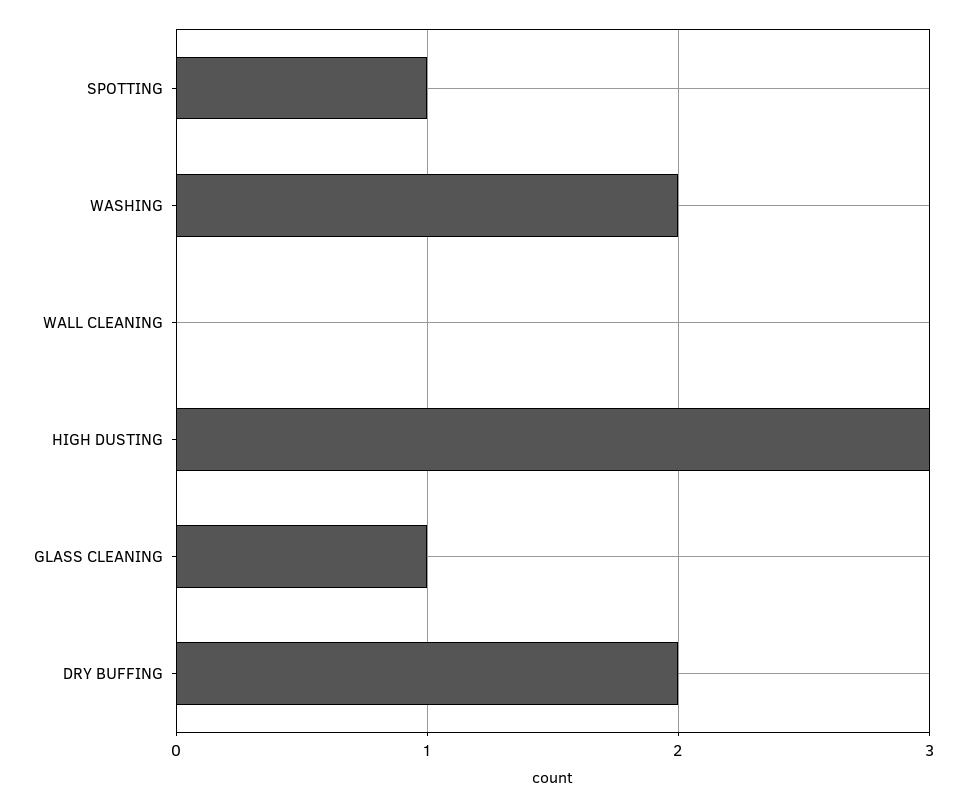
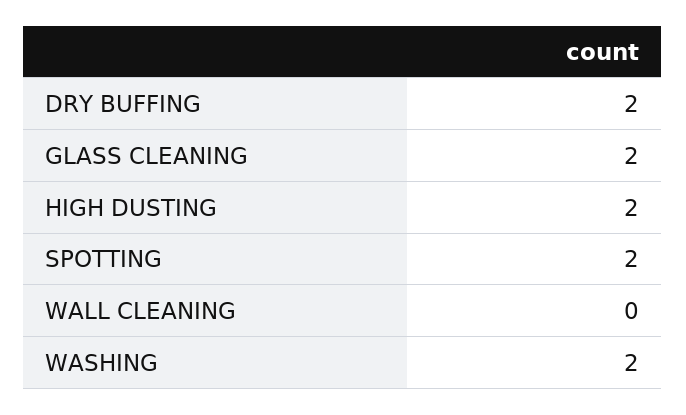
SPOTTING: 1 -> 2
HIGH DUSTING: 3 -> 2
GLASS CLEANING: 1 -> 2

